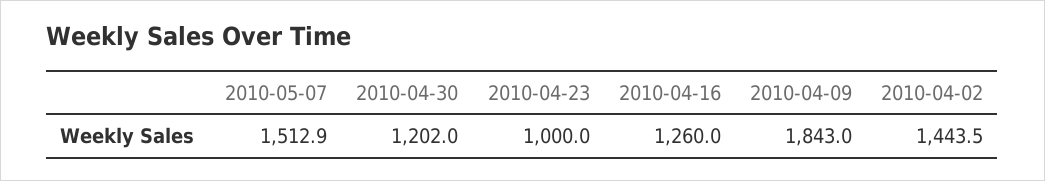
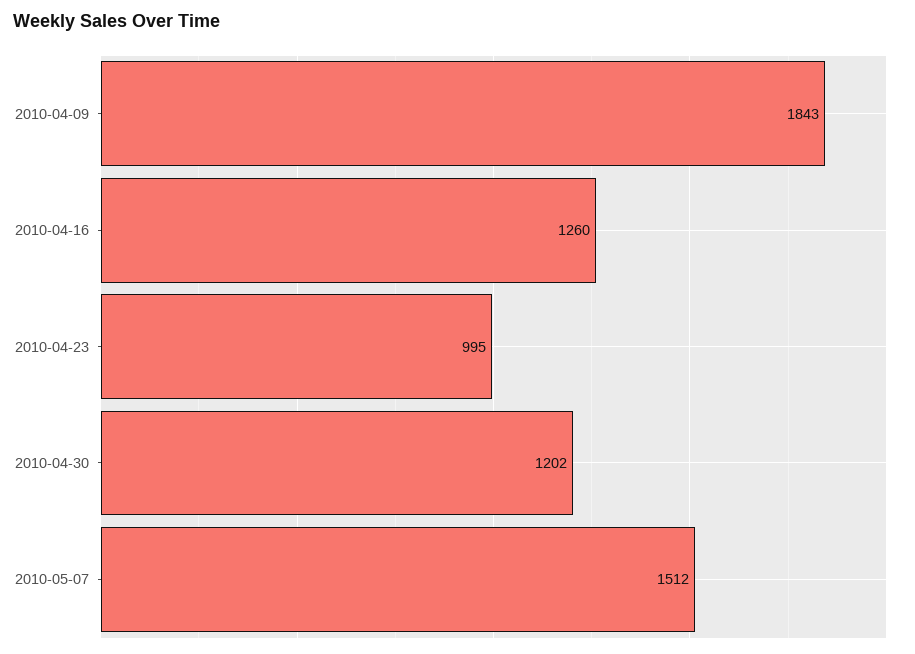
2010-05-07: 1512.9 -> 1512
2010-04-23: 1000 -> 995
2010-04-02: 1443.5 -> none

